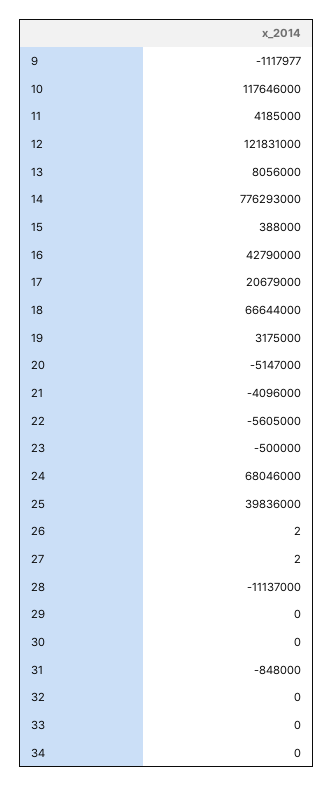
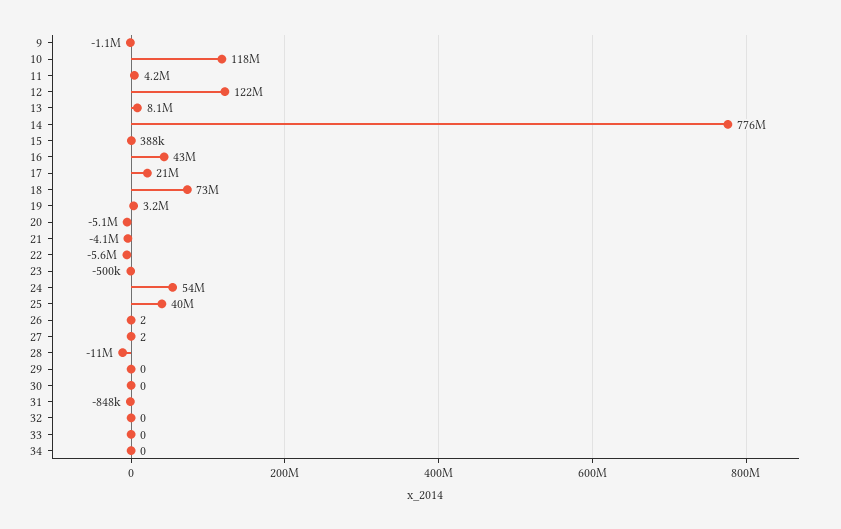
18: 66644000 -> 73000000
24: 68046000 -> 54000000

